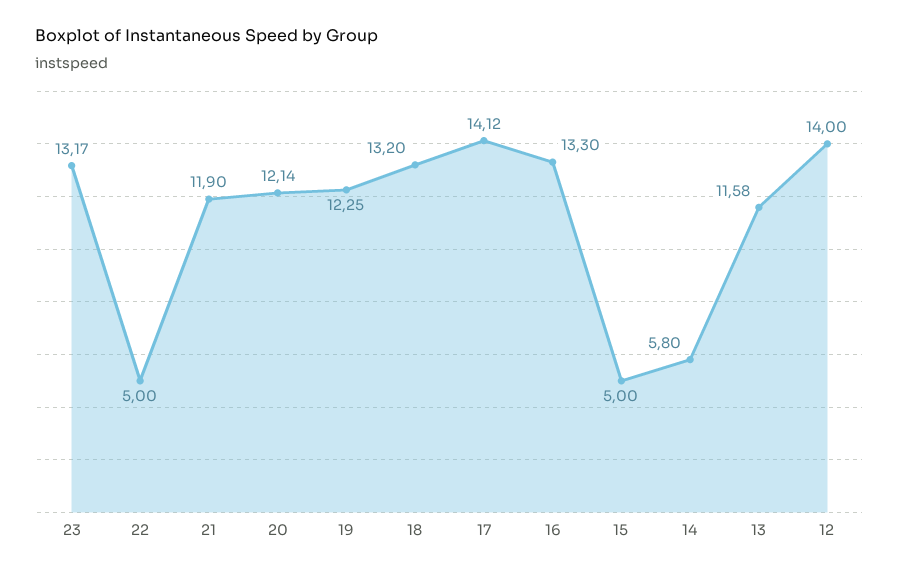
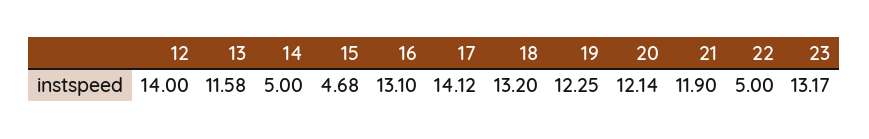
16: 13.3 -> 13.1
15: 5 -> 4.68
14: 5.8 -> 5

